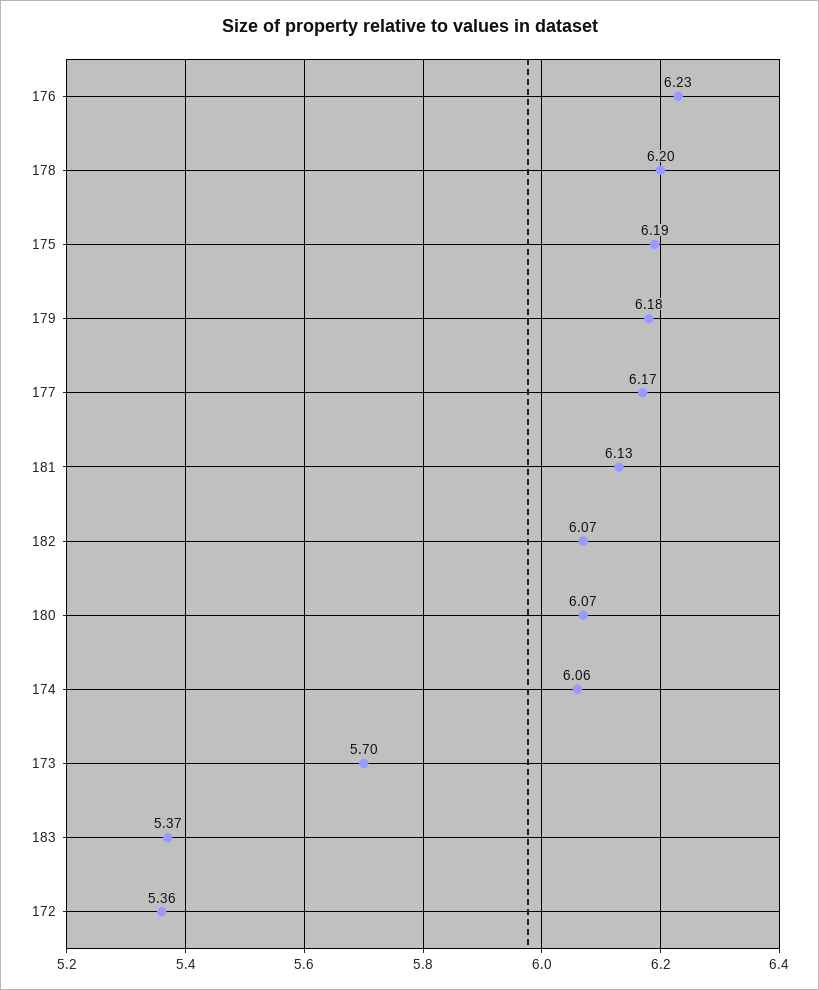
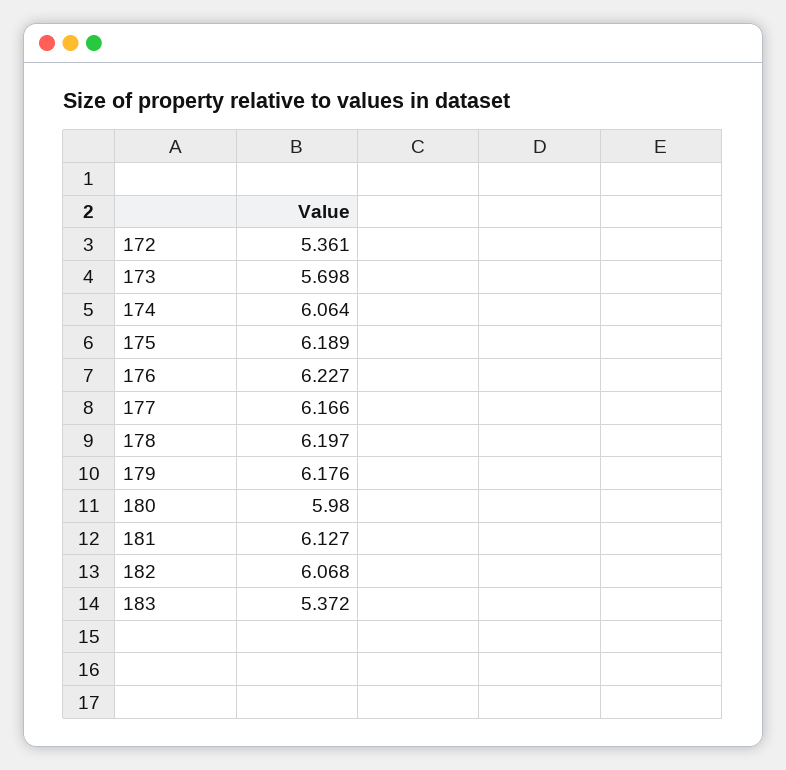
180: 6.07 -> 5.98

